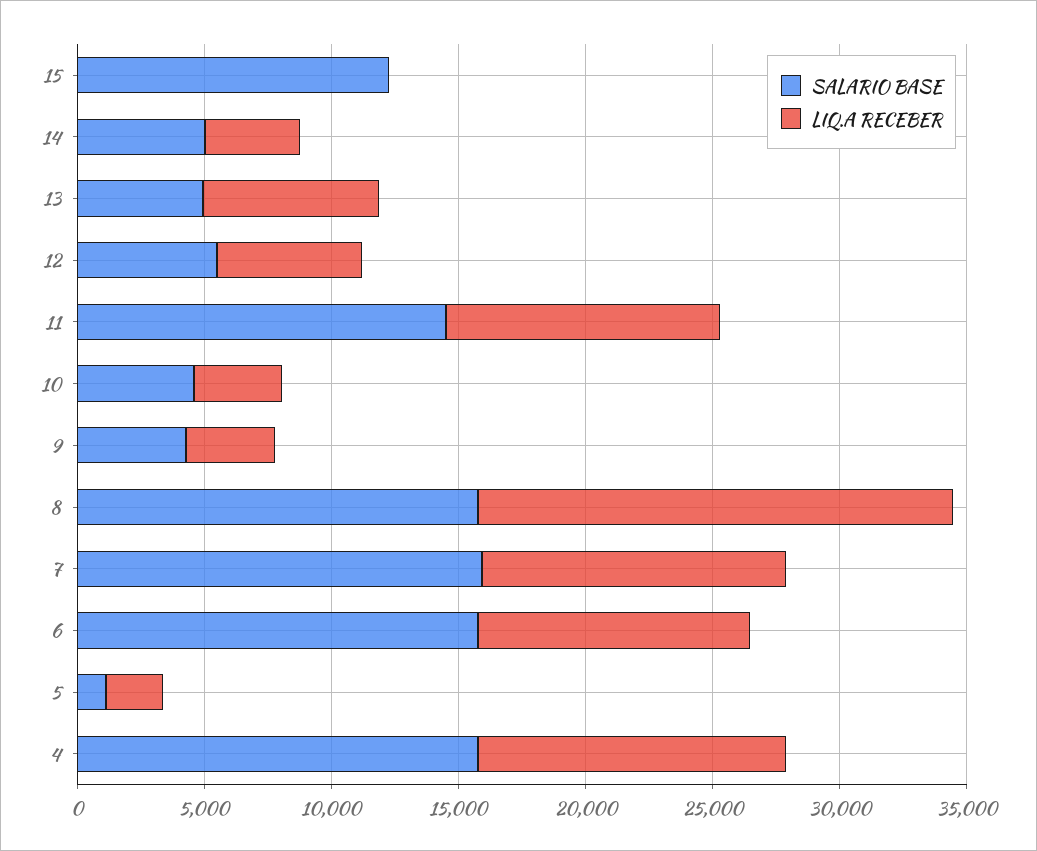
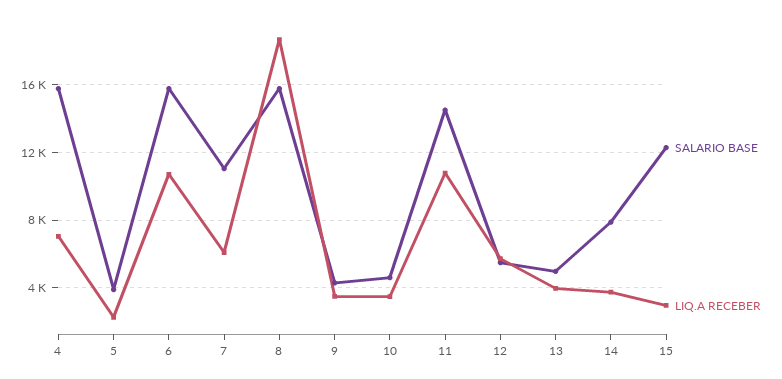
LIQ.A RECEBER, 15: 0 -> 3000
SALARIO BASE, 14: 5000 -> 8000
LIQ.A RECEBER, 13: 7000 -> 4000
SALARIO BASE, 7: 16000 -> 11000
LIQ.A RECEBER, 7: 12000 -> 6000
SALARIO BASE, 5: 1000 -> 4000
LIQ.A RECEBER, 4: 12000 -> 7000

